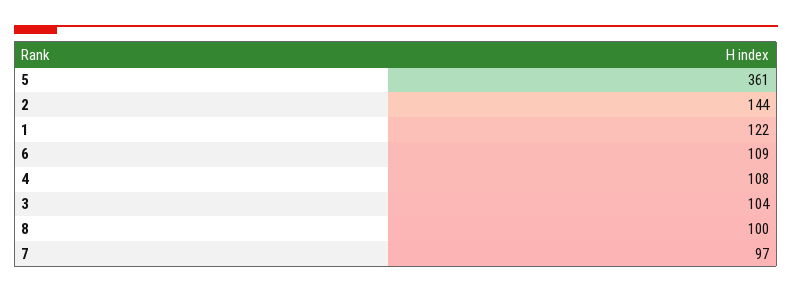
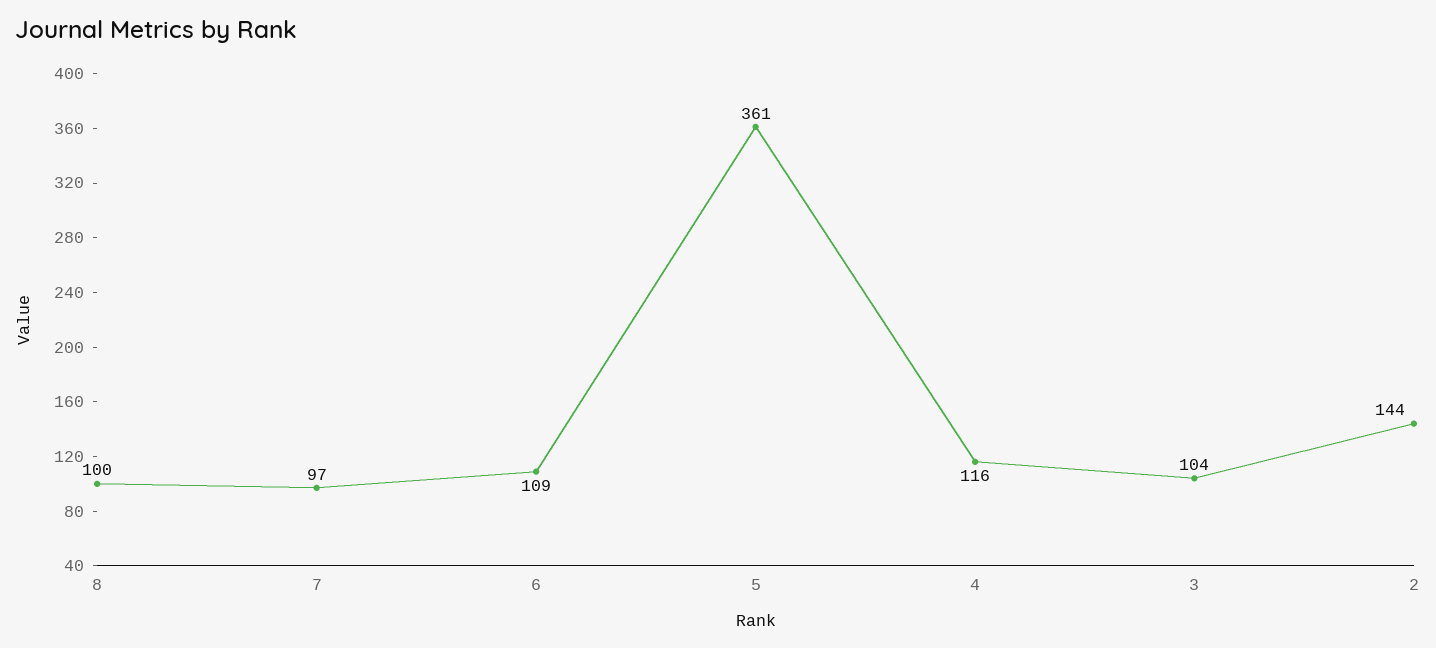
1: 122 -> none
4: 108 -> 116

